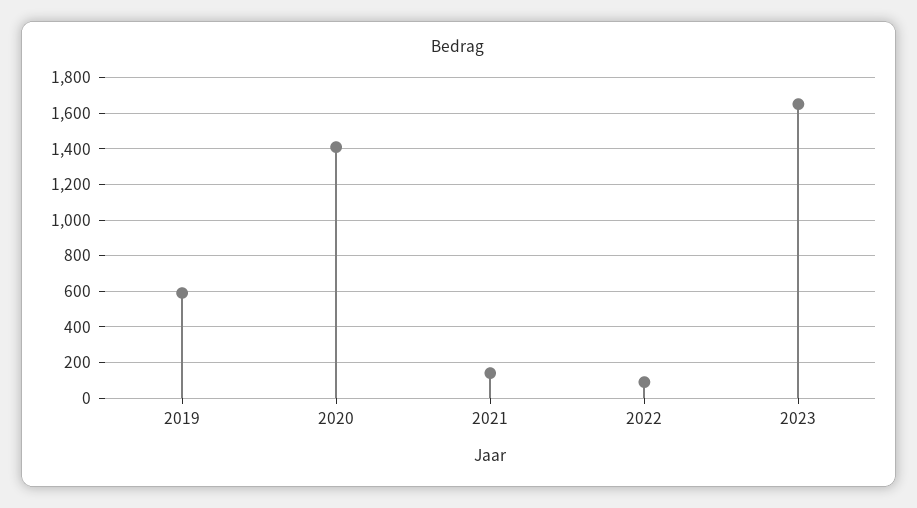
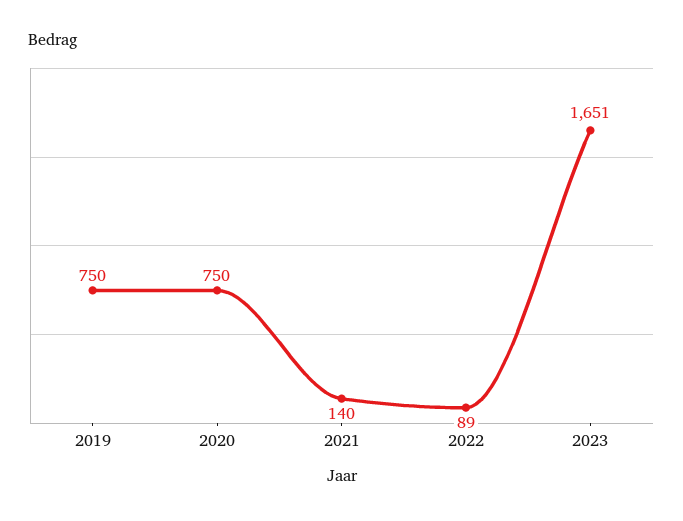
2019: 600 -> 750
2020: 1400 -> 750

